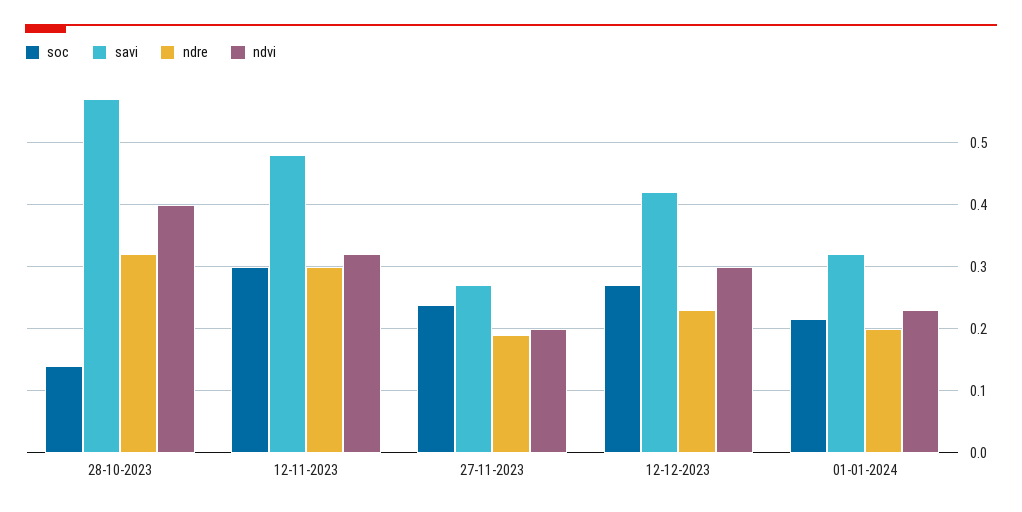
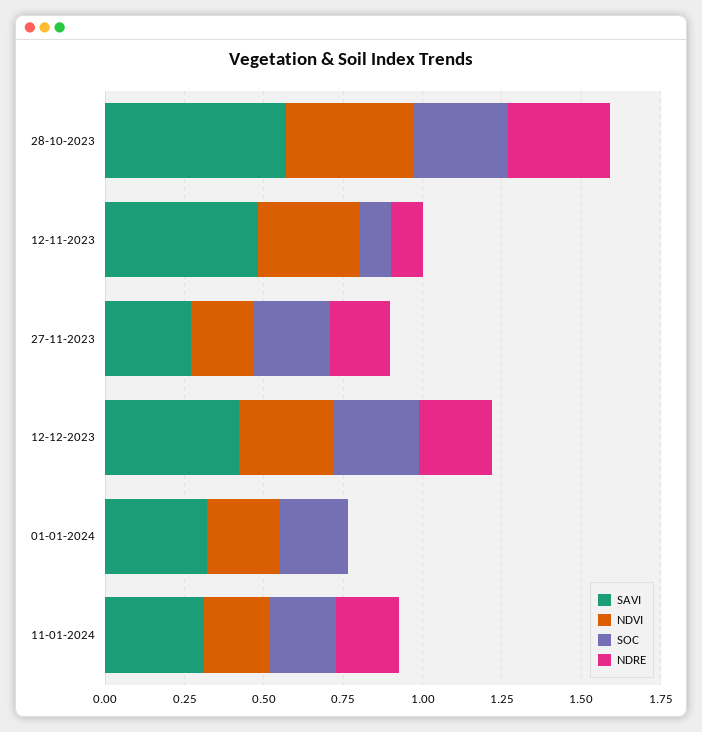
soc, 28-10-2023: 0.14 -> 0.3
soc, 12-11-2023: 0.3 -> 0.1
ndre, 12-11-2023: 0.3 -> 0.1
ndre, 01-01-2024: 0.2 -> 0
savi, 11-01-2024: none -> 0.3
ndvi, 11-01-2024: none -> 0.2
soc, 11-01-2024: none -> 0.2
ndre, 11-01-2024: none -> 0.2

